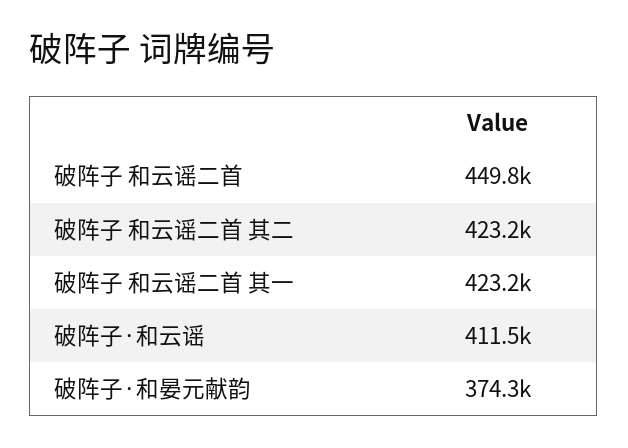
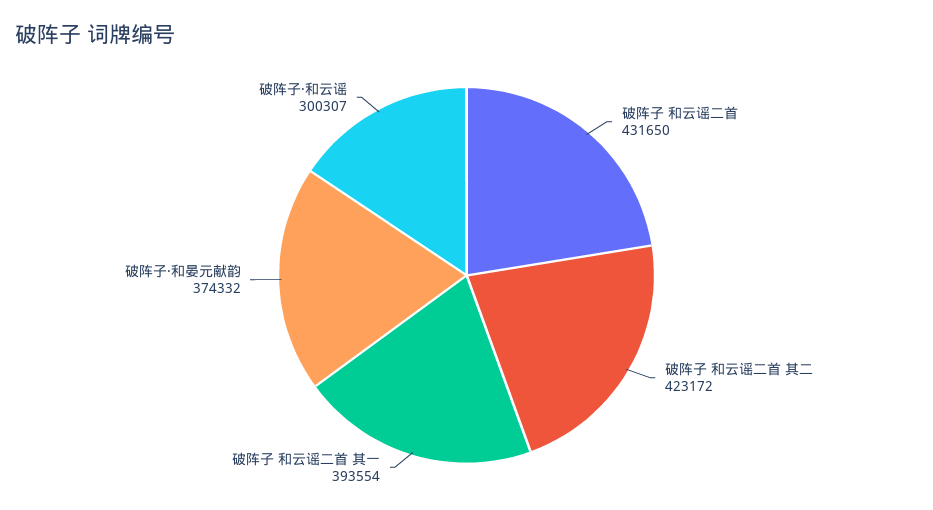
破阵子 和云谣二首: 449800 -> 431650
破阵子 和云谣二首 其一: 423200 -> 393554
破阵子·和云谣: 411500 -> 300307

